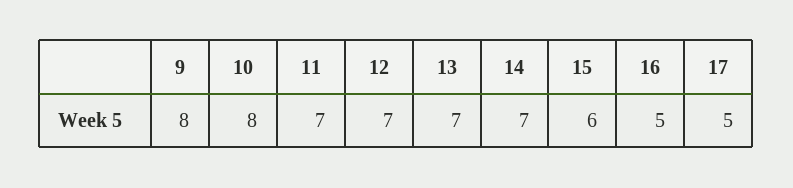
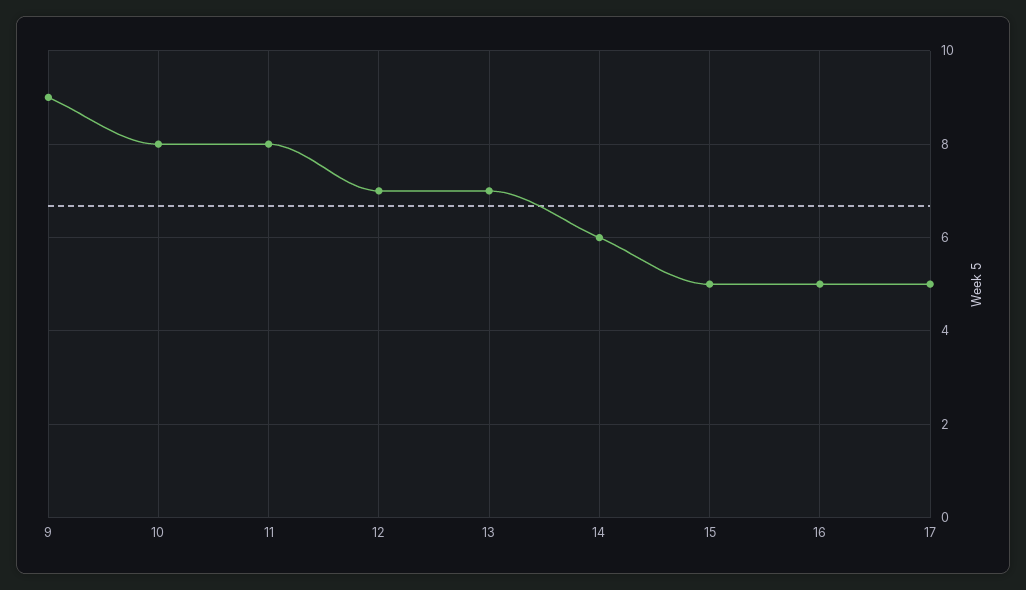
9: 8 -> 9
11: 7 -> 8
14: 7 -> 6
15: 6 -> 5

